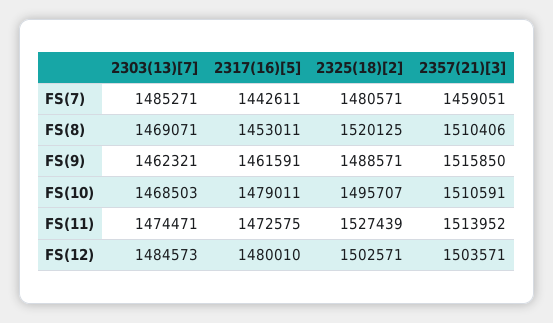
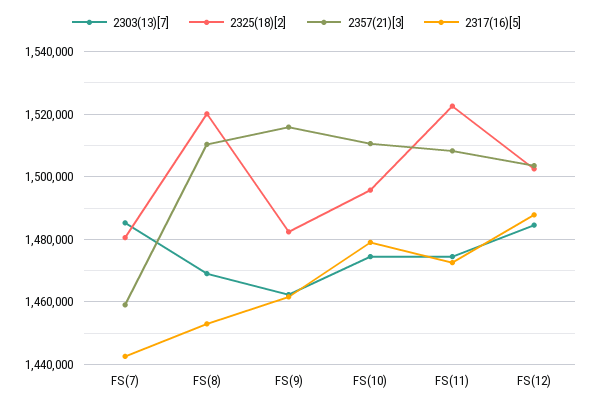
2325(18)[2], FS(9): 1488571 -> 1482000
2303(13)[7], FS(10): 1468503 -> 1474000
2325(18)[2], FS(11): 1527439 -> 1522000
2357(21)[3], FS(11): 1513952 -> 1508000
2317(16)[5], FS(12): 1480010 -> 1488000

